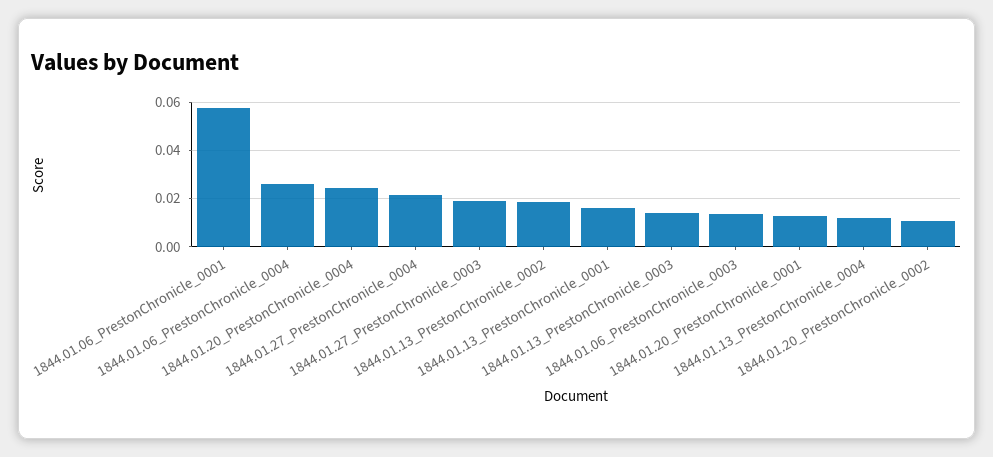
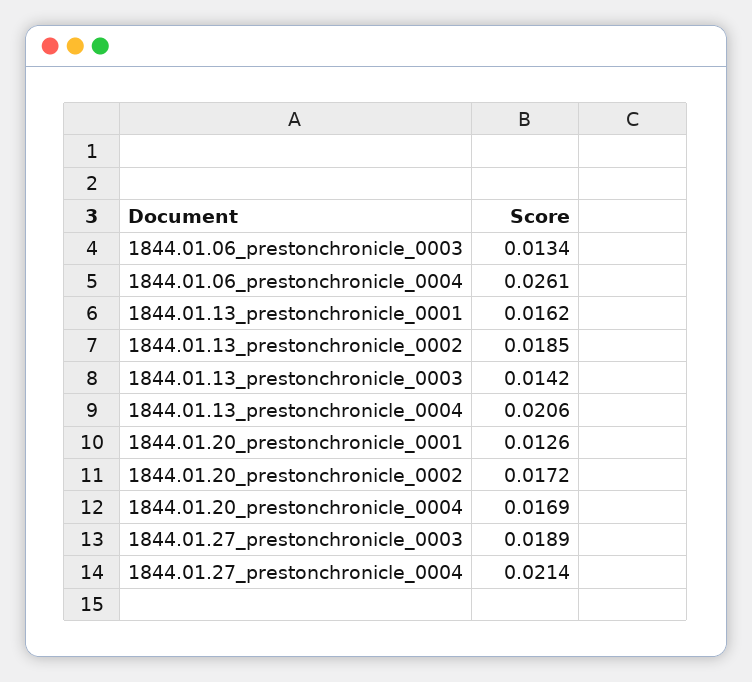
1844.01.06_PrestonChronicle_0001: 0.0575 -> none
1844.01.20_PrestonChronicle_0004: 0.025 -> 0.0169
1844.01.13_PrestonChronicle_0004: 0.0125 -> 0.0206
1844.01.20_PrestonChronicle_0002: 0.01 -> 0.0172

